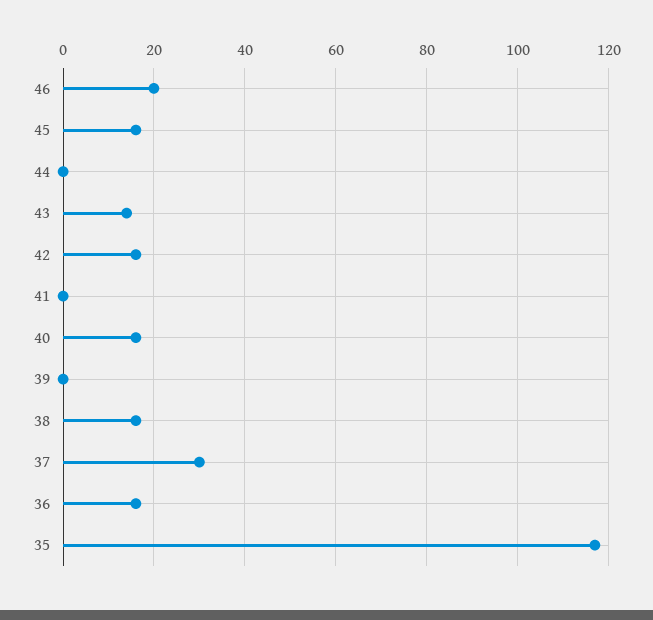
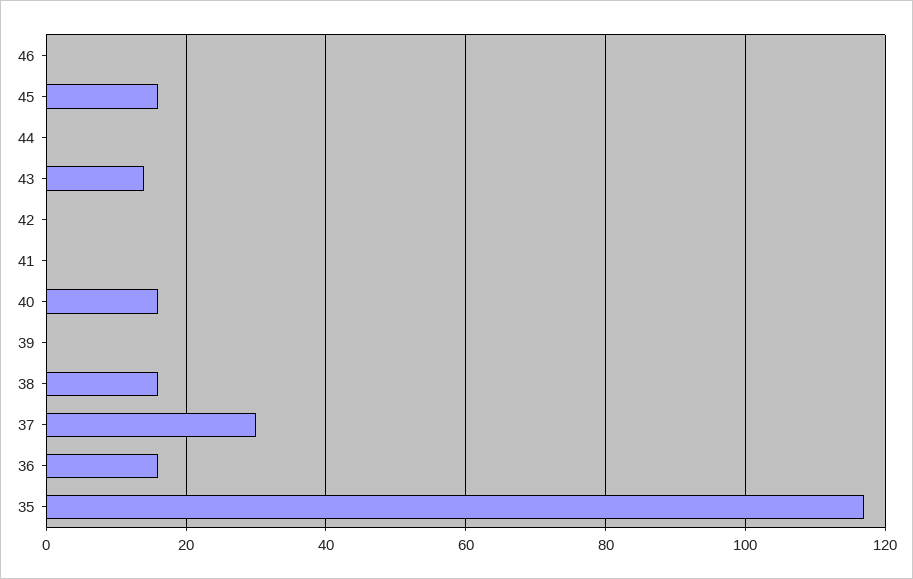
46: 20 -> 0
42: 15 -> 0

